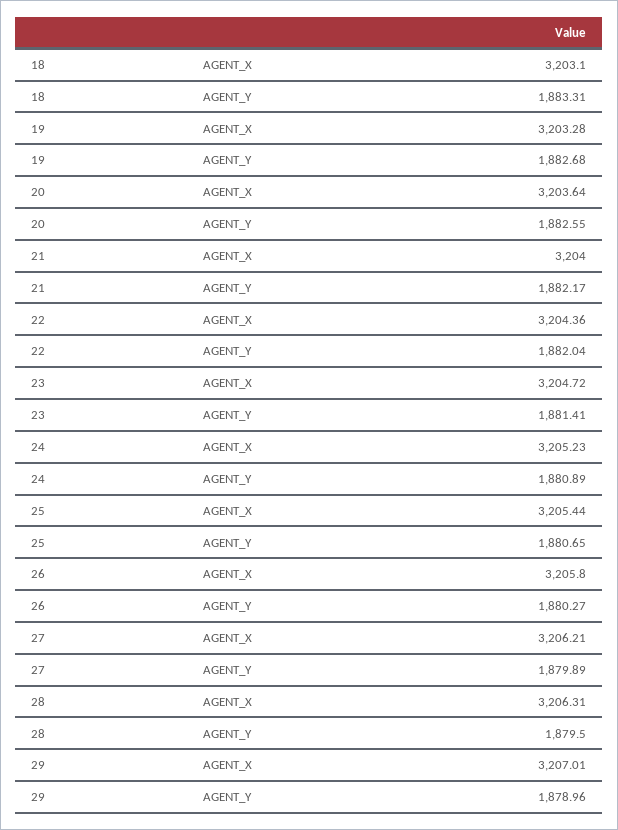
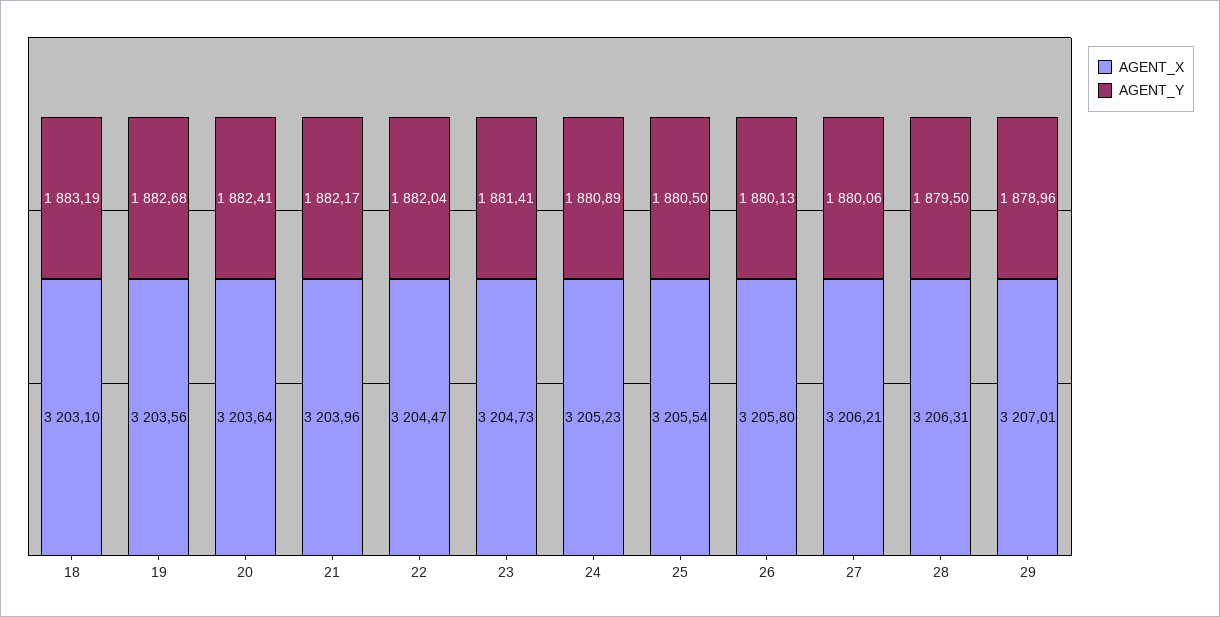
AGENT_Y, 18: 1883.31 -> 1883.19
AGENT_X, 19: 3203.28 -> 3203.56
AGENT_Y, 20: 1882.55 -> 1882.41
AGENT_X, 21: 3204 -> 3203.96
AGENT_X, 22: 3204.36 -> 3204.47
AGENT_X, 23: 3204.72 -> 3204.73
AGENT_X, 25: 3205.44 -> 3205.54
AGENT_Y, 25: 1880.65 -> 1880.5
AGENT_Y, 26: 1880.27 -> 1880.13
AGENT_Y, 27: 1879.89 -> 1880.06

